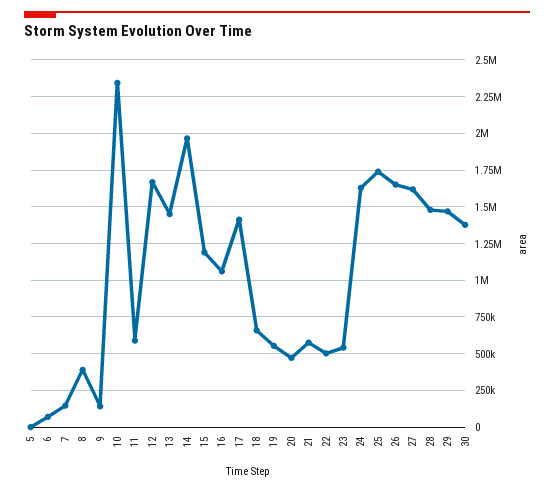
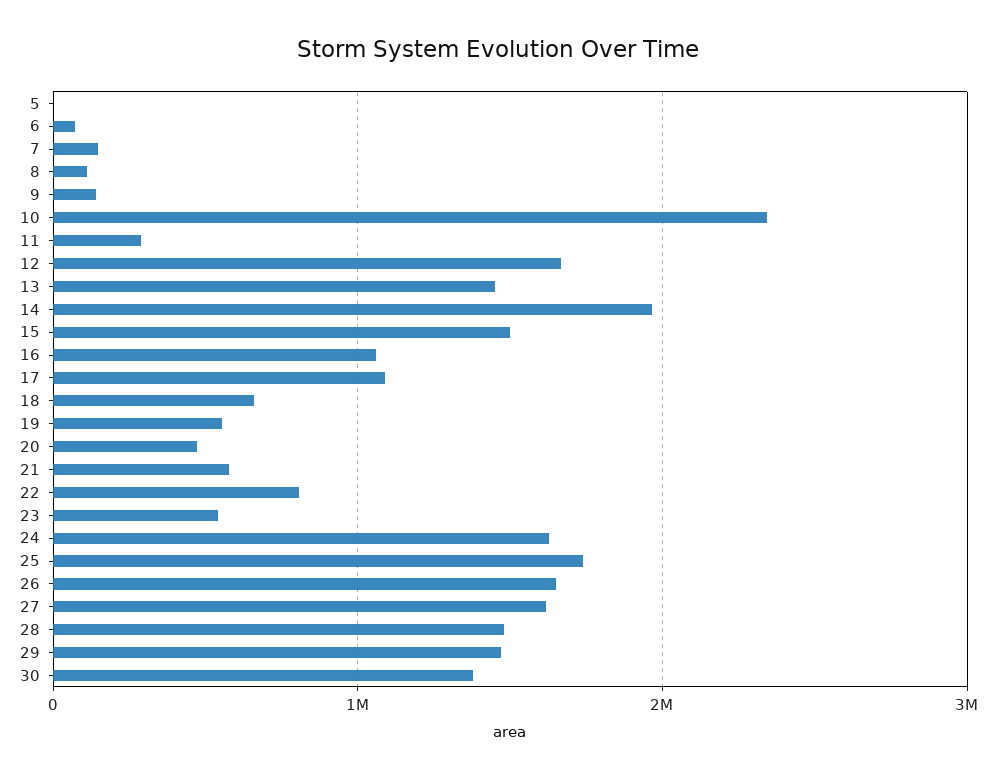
8: 400000 -> 100000
11: 600000 -> 300000
15: 1200000 -> 1500000
17: 1400000 -> 1100000
22: 500000 -> 800000

